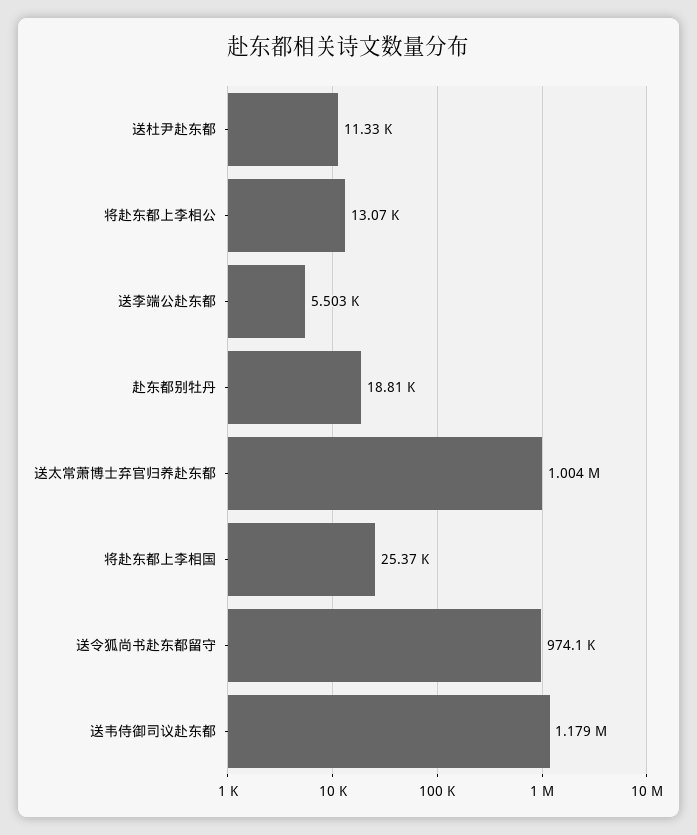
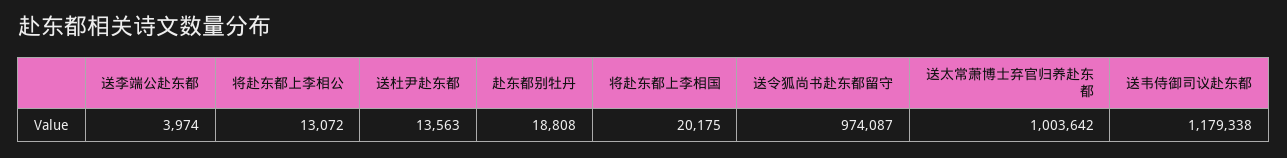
送杜尹赴东都: 11330 -> 13563
送李端公赴东都: 5503 -> 3974
将赴东都上李相国: 25370 -> 20175

